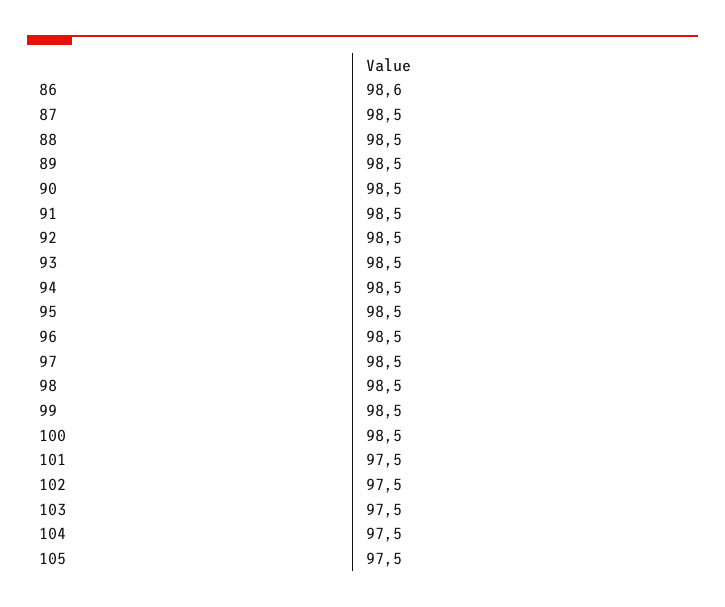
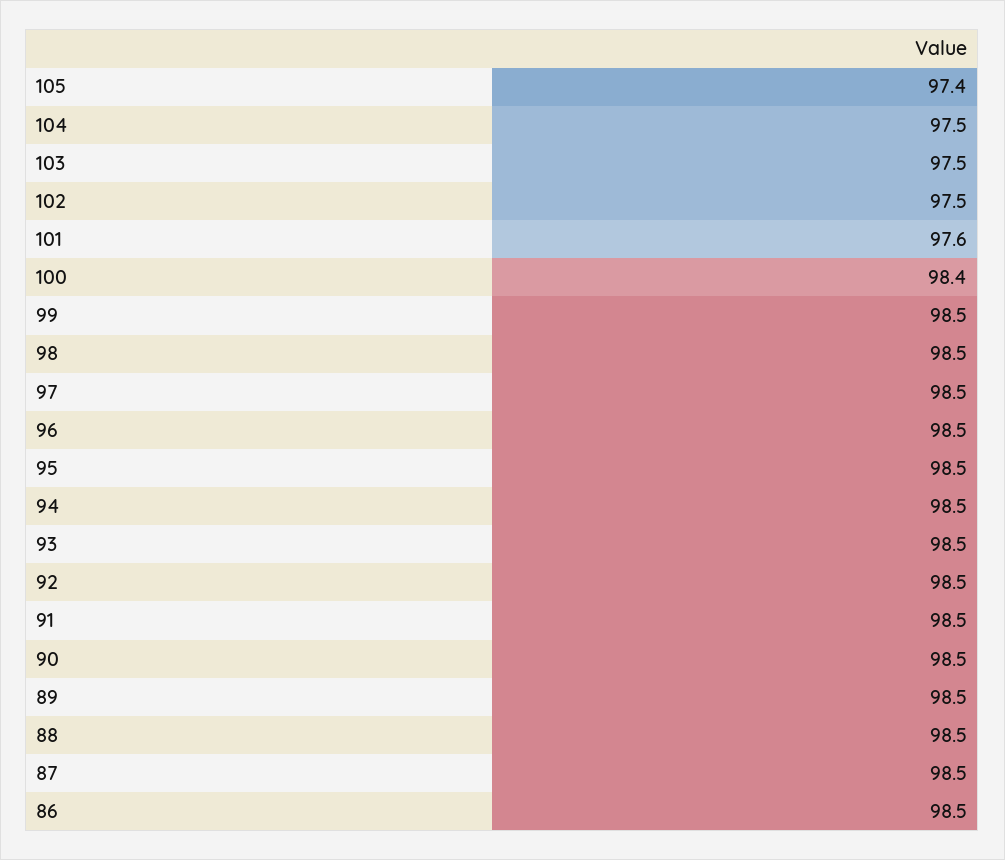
86: 98.6 -> 98.5
100: 98.5 -> 98.4
101: 97.5 -> 97.6
105: 97.5 -> 97.4

